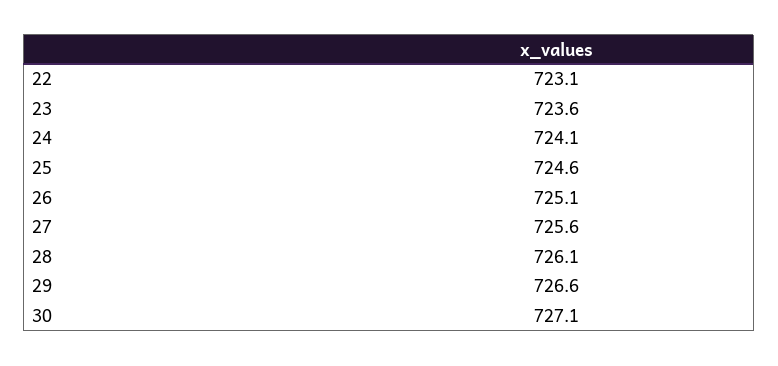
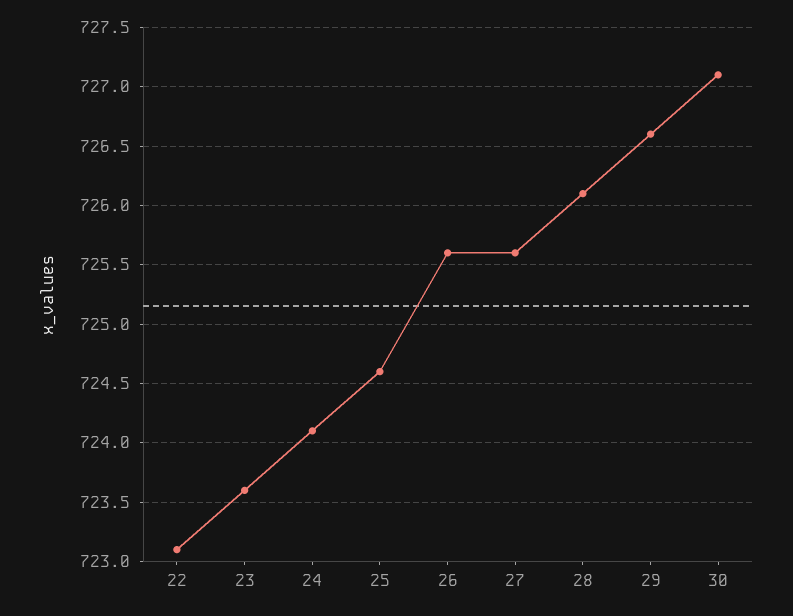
26: 725.1 -> 725.6

